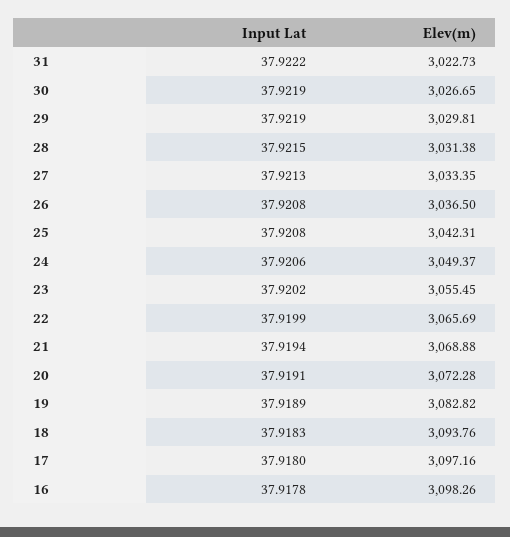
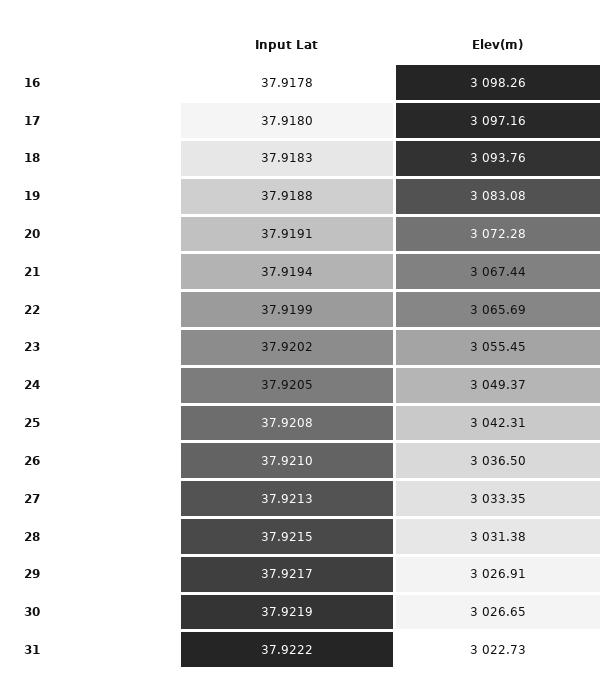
Input Lat, 29: 37.9219 -> 37.9217
Elev(m), 29: 3029.81 -> 3026.91
Input Lat, 26: 37.9208 -> 37.921
Input Lat, 24: 37.9206 -> 37.9205
Elev(m), 21: 3068.88 -> 3067.44
Input Lat, 19: 37.9189 -> 37.9188
Elev(m), 19: 3082.82 -> 3083.08

